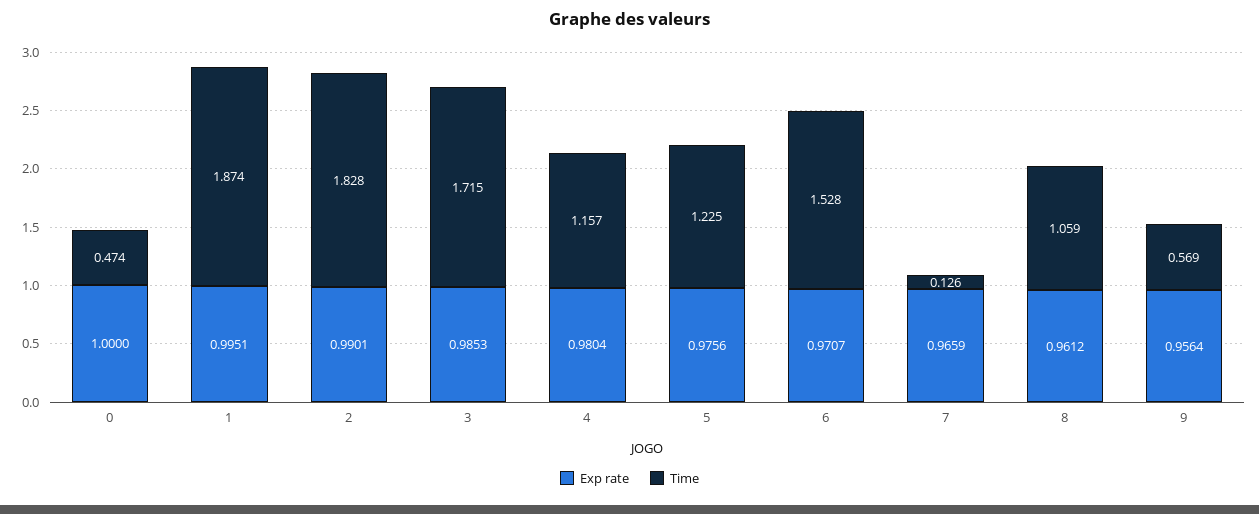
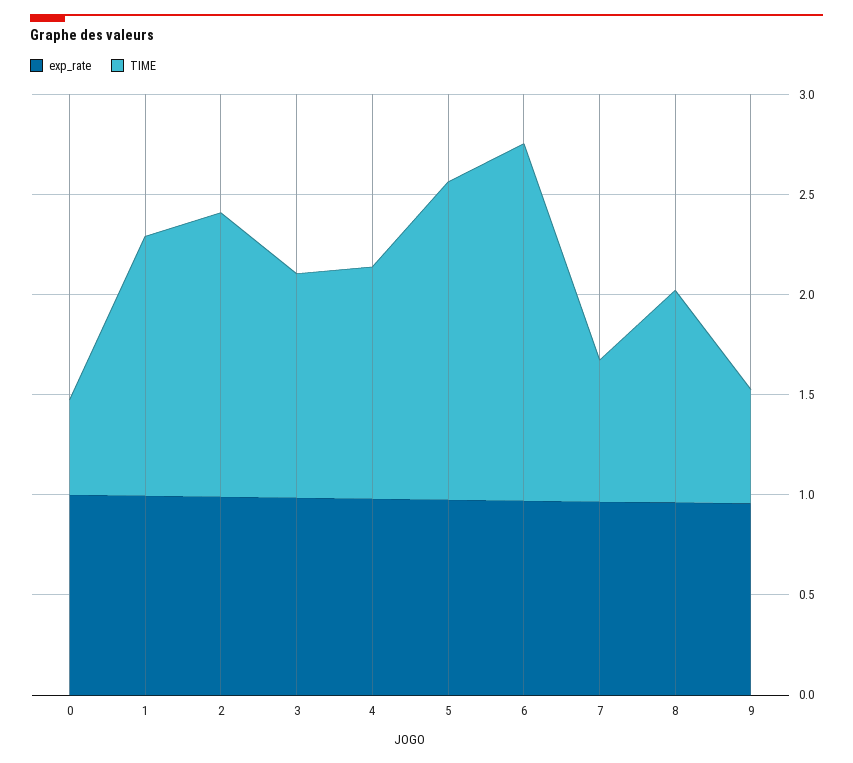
Time, 1: 1.874 -> 1.3
Time, 2: 1.828 -> 1.4
Time, 3: 1.715 -> 1.1
Time, 5: 1.225 -> 1.6
Time, 6: 1.528 -> 1.8
Time, 7: 0.126 -> 0.7

